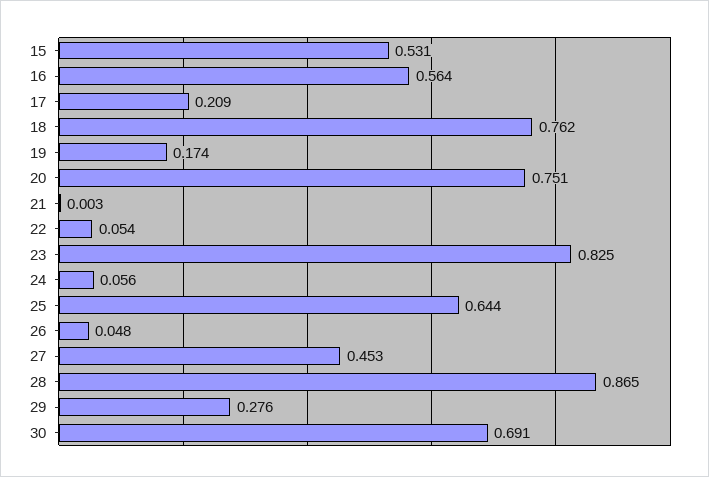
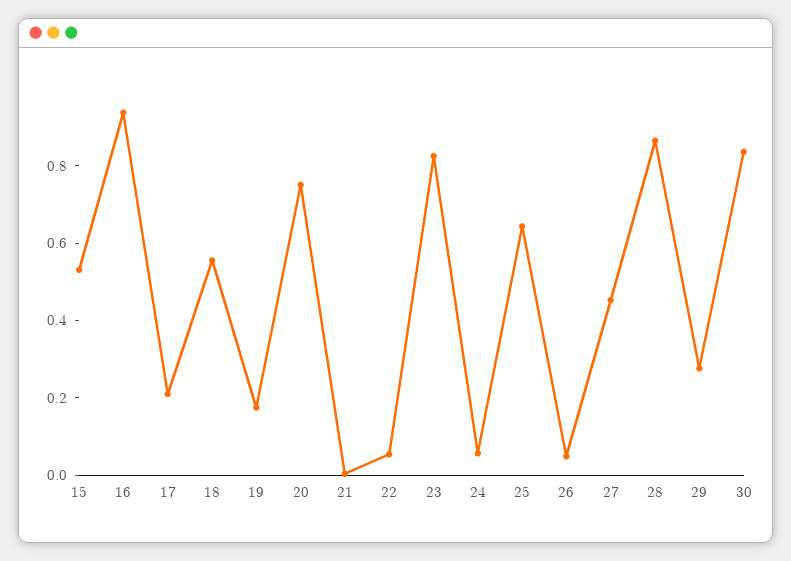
16: 0.564 -> 0.95
18: 0.762 -> 0.55
30: 0.691 -> 0.85

